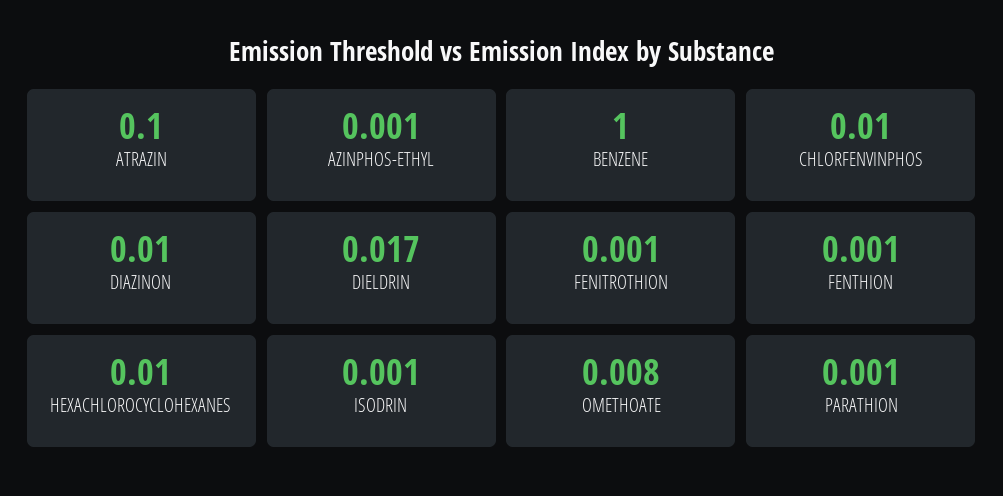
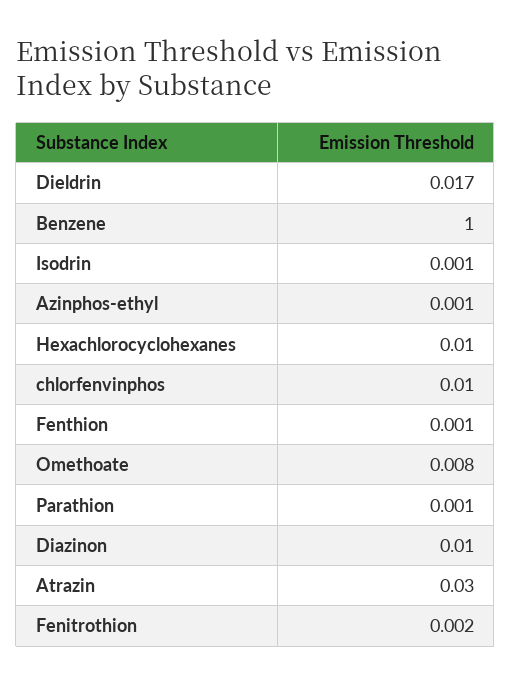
ATRAZIN: 0.1 -> 0.03
FENITROTHION: 0.001 -> 0.002

